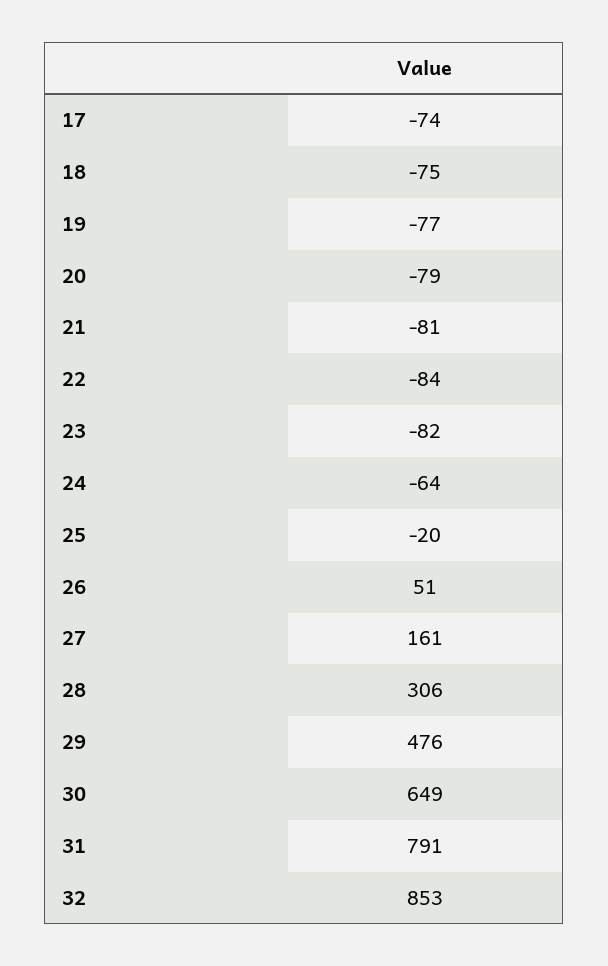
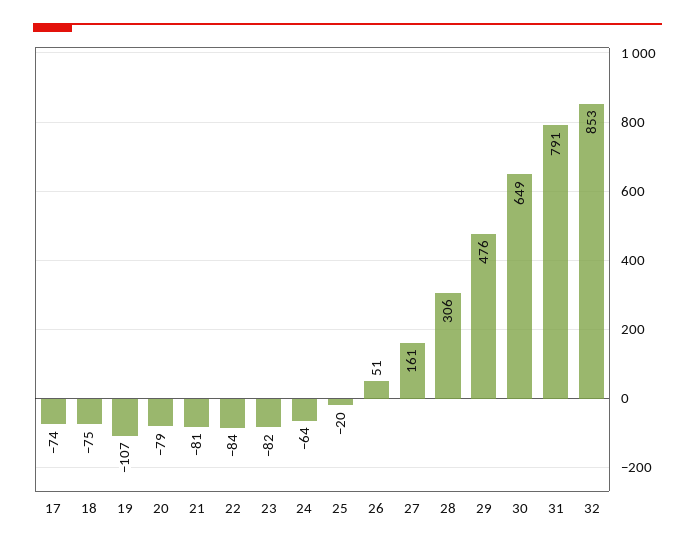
19: -77 -> -107

